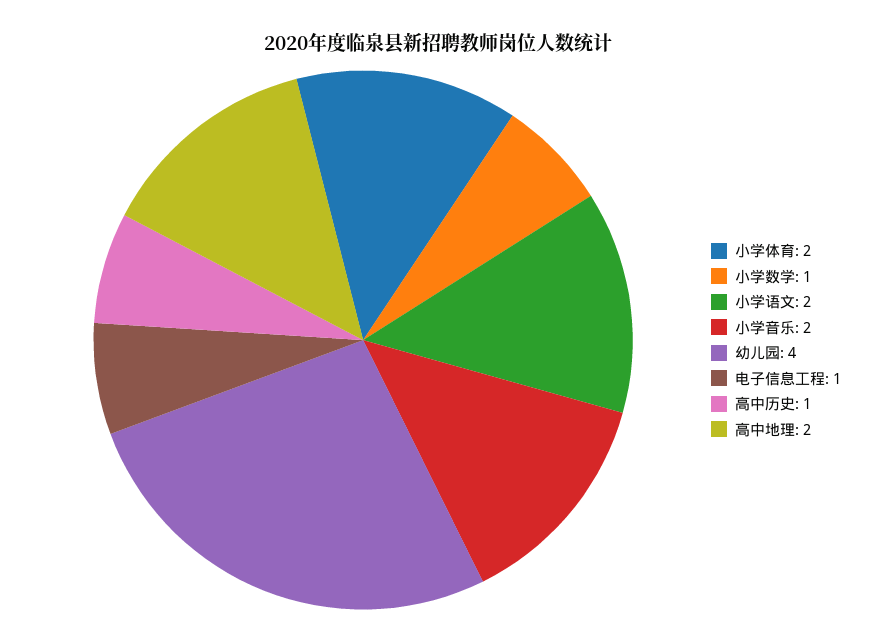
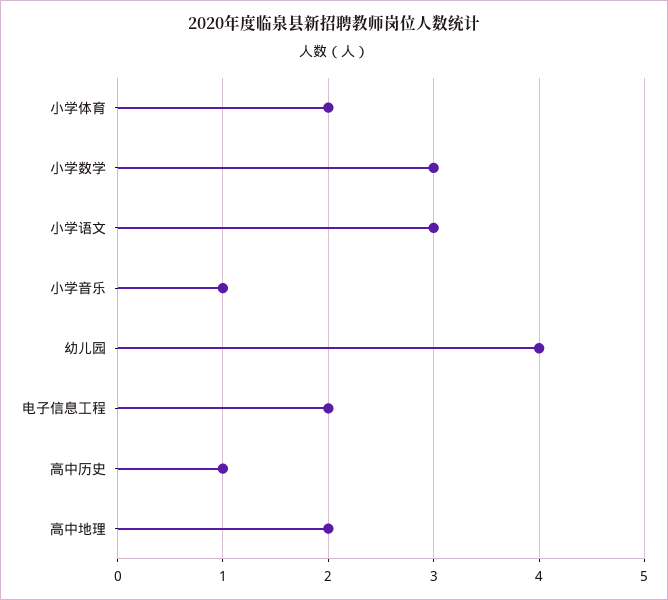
小学数学: 1 -> 3
小学语文: 2 -> 3
小学音乐: 2 -> 1
电子信息工程: 1 -> 2

